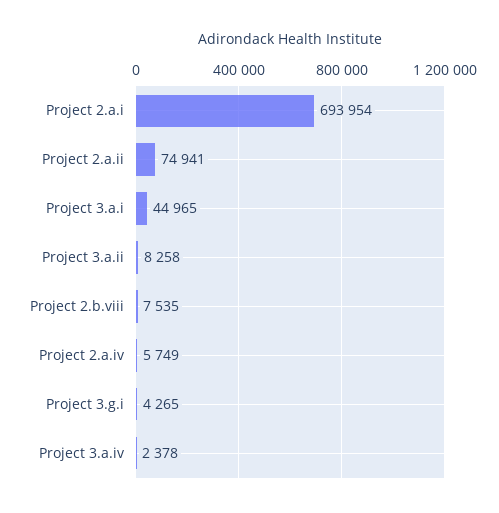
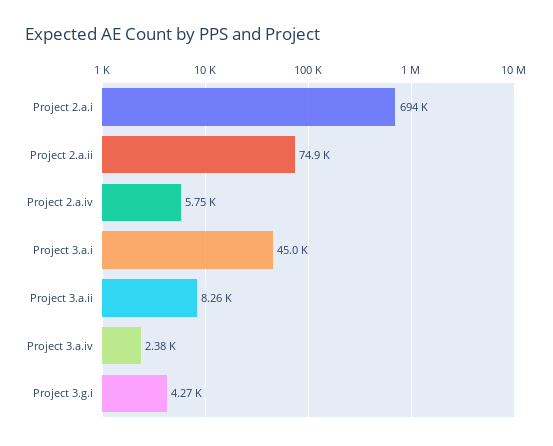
Project 2.b.viii: 7535 -> none

